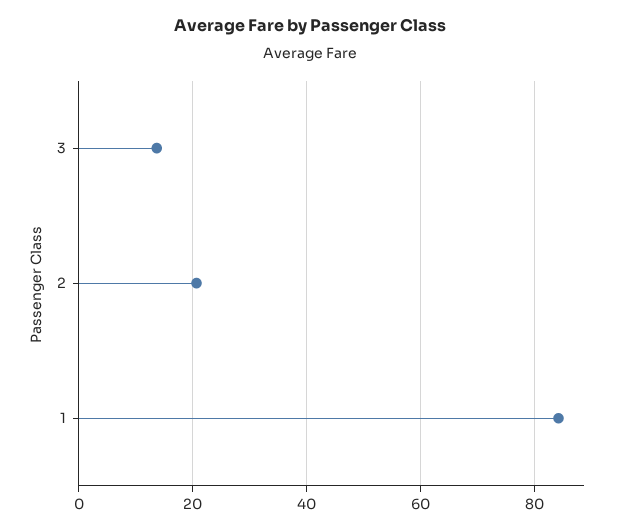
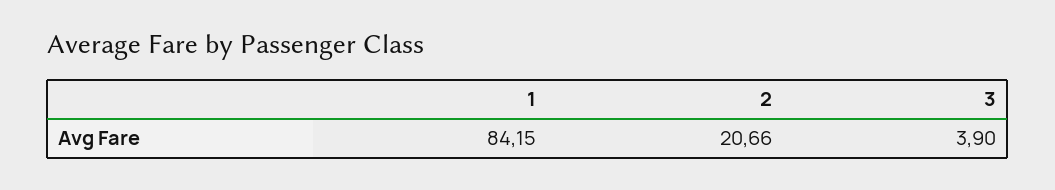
3: 14 -> 3.9

